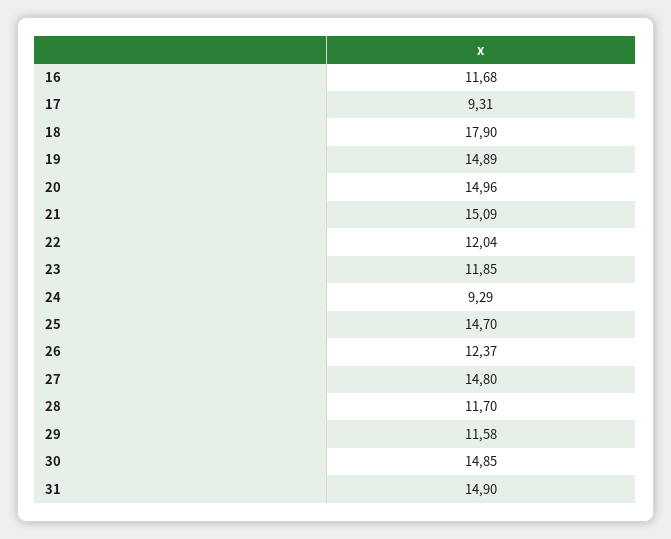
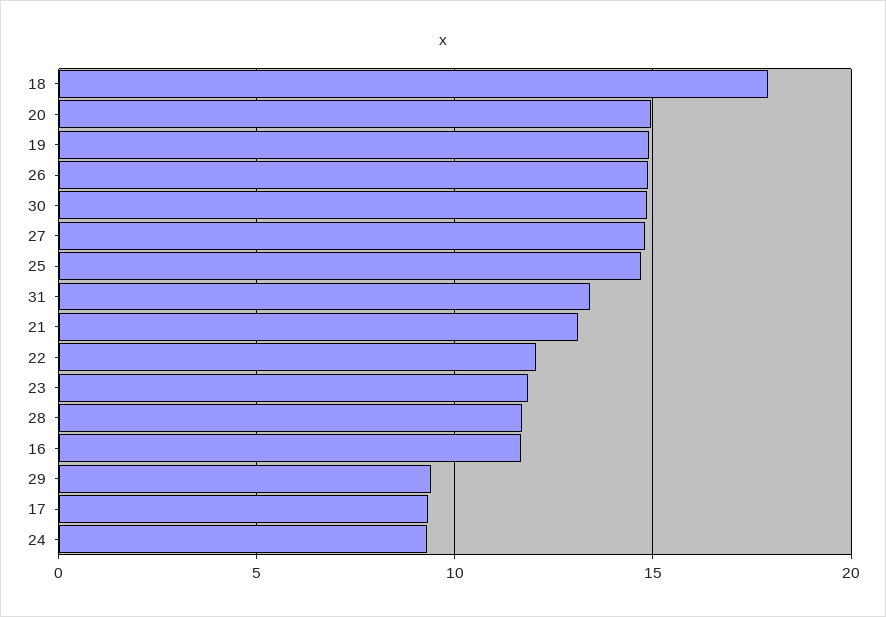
21: 15.09 -> 13
26: 12.37 -> 15
29: 11.58 -> 9.5
31: 14.9 -> 13.5

